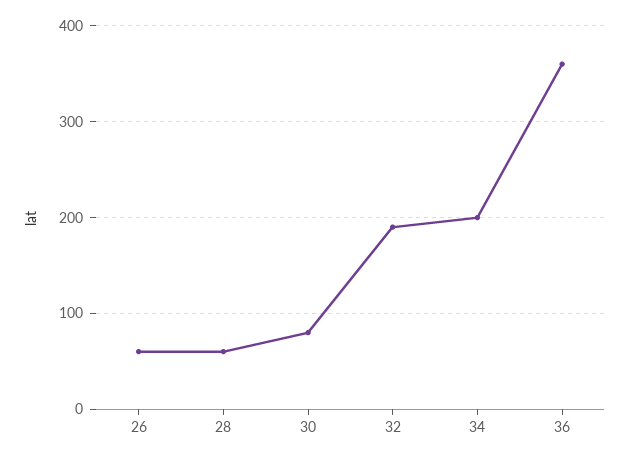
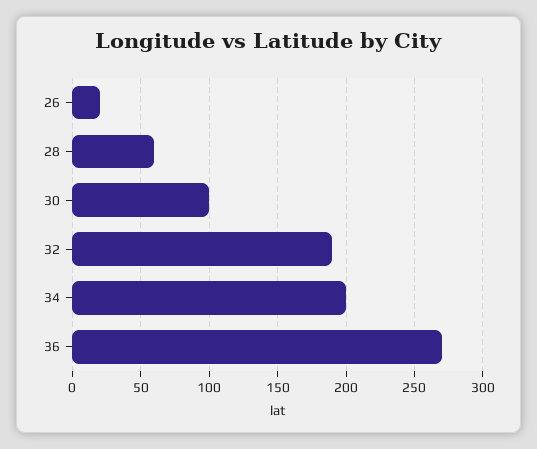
26: 60 -> 20
30: 80 -> 100
36: 360 -> 270

